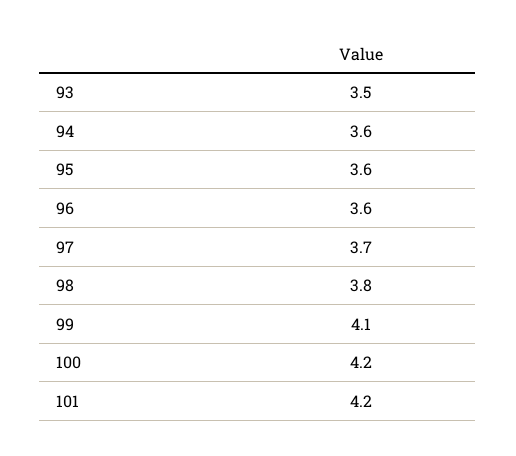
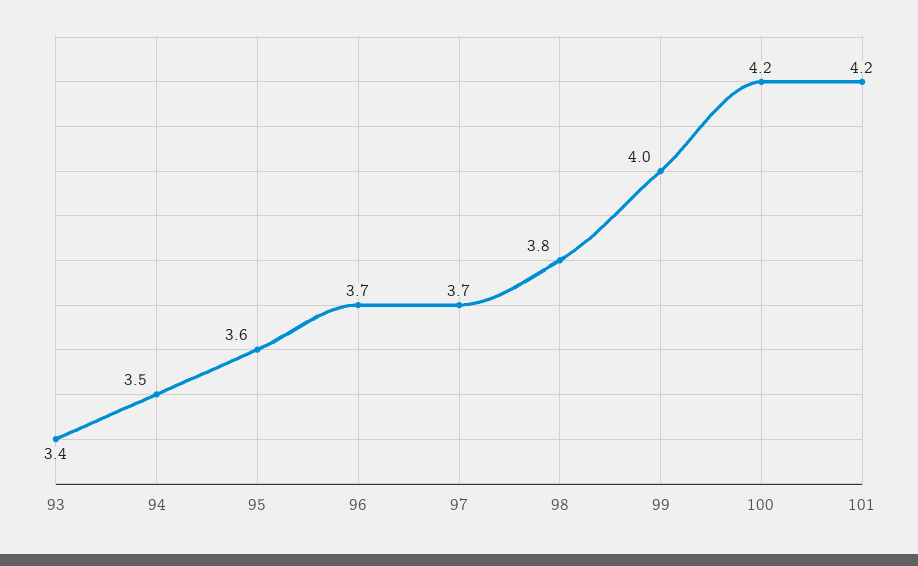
93: 3.5 -> 3.4
94: 3.6 -> 3.5
96: 3.6 -> 3.7
99: 4.1 -> 4

